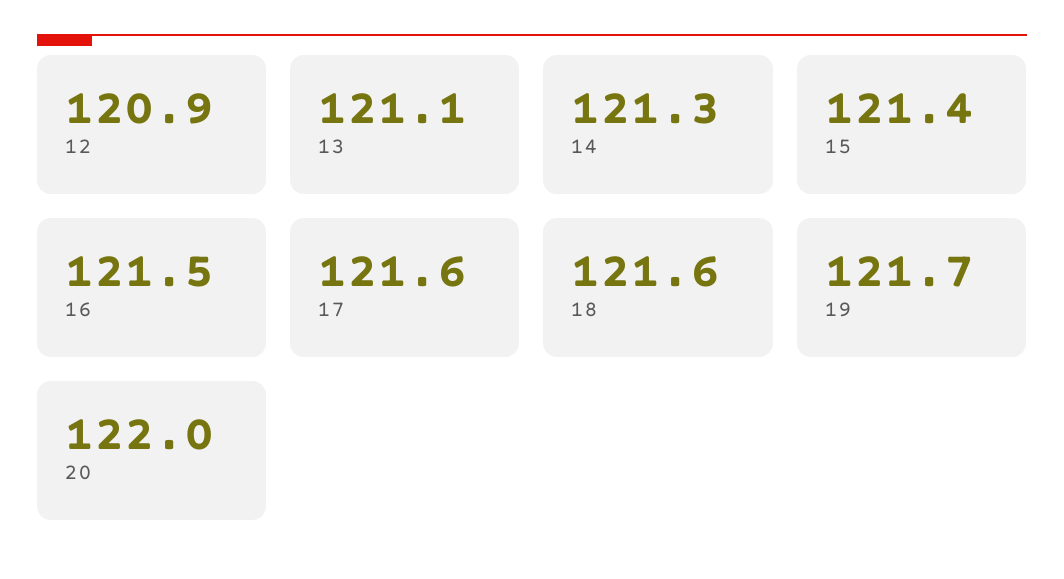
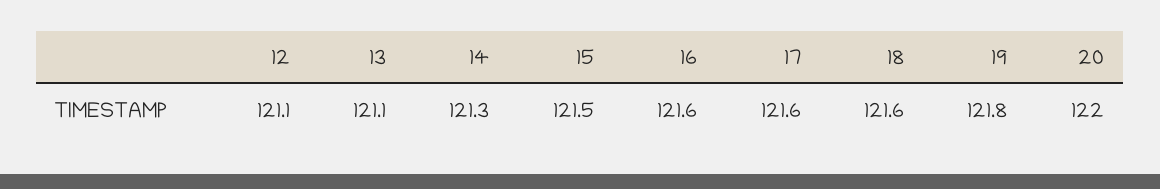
12: 120.9 -> 121.1
15: 121.4 -> 121.5
16: 121.5 -> 121.6
19: 121.7 -> 121.8

